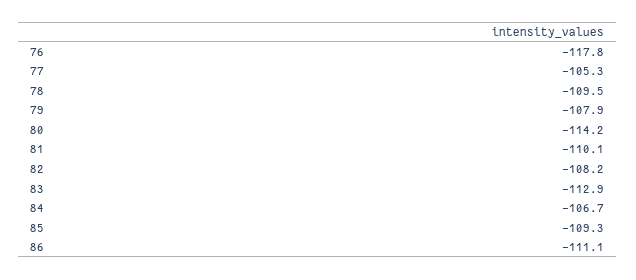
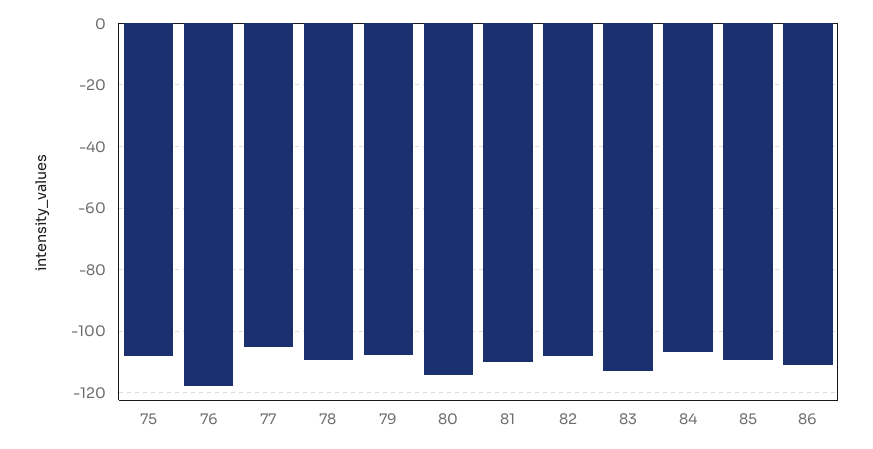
75: none -> -108

